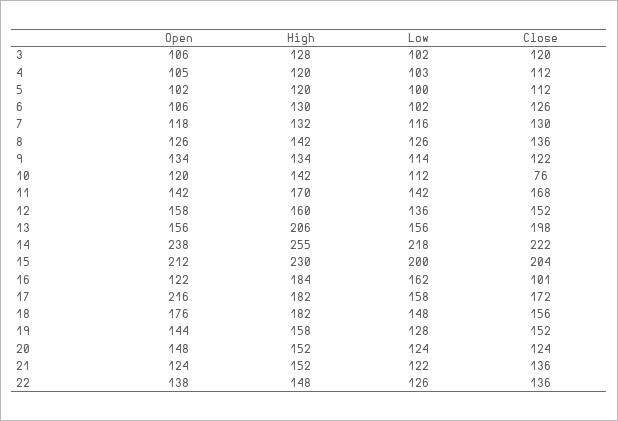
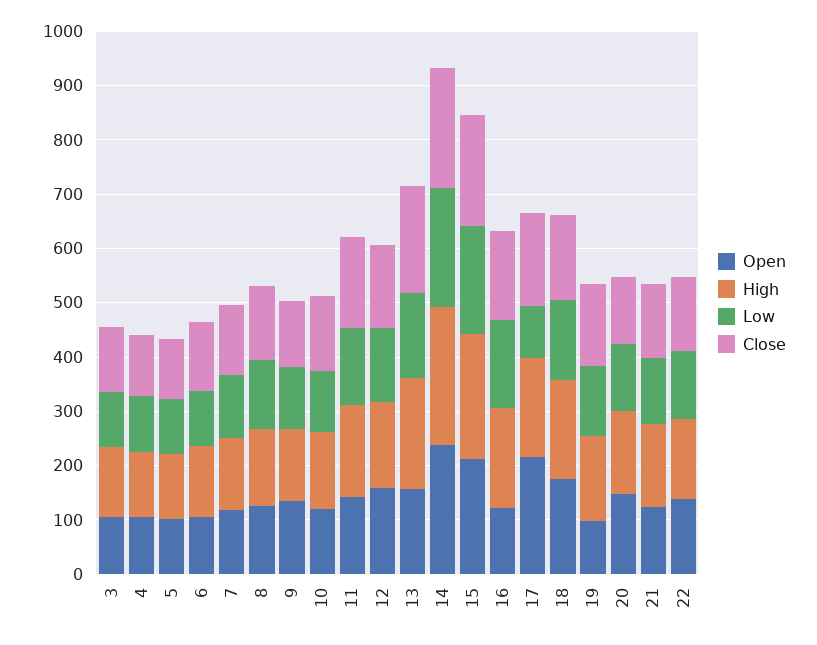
Close, 10: 76 -> 140
Close, 16: 101 -> 160
Low, 17: 158 -> 100
Open, 19: 144 -> 100

